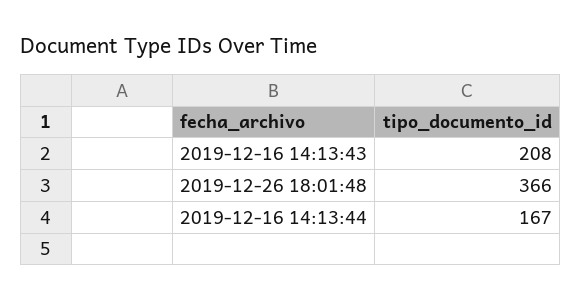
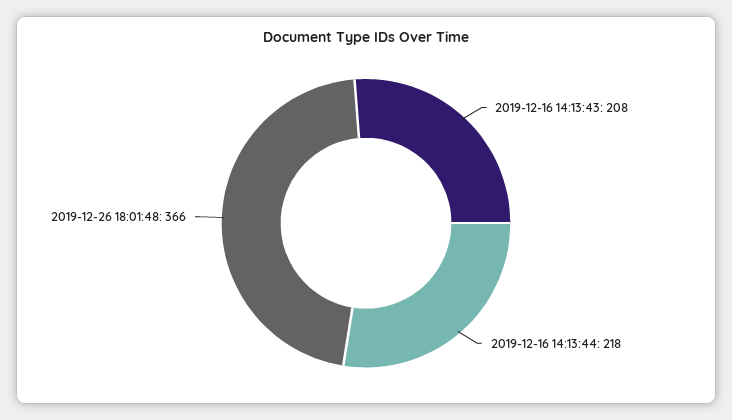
2019-12-16 14:13:44: 167 -> 218

